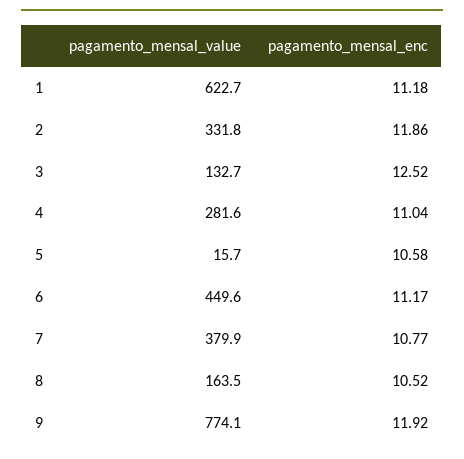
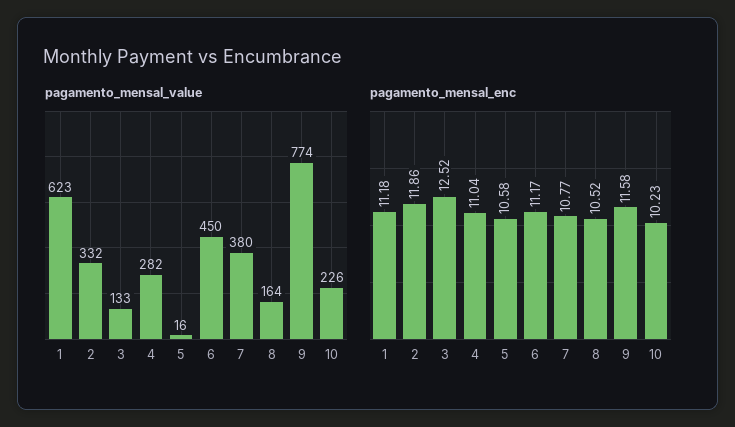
pagamento_mensal_enc, 9: 11.92 -> 11.58
pagamento_mensal_value, 10: none -> 226
pagamento_mensal_enc, 10: none -> 10.23

